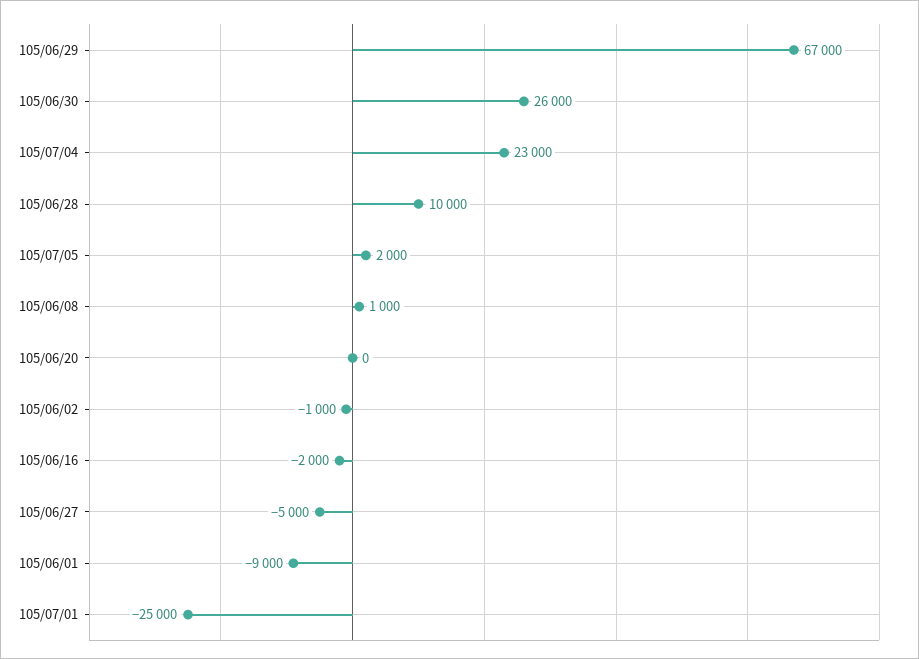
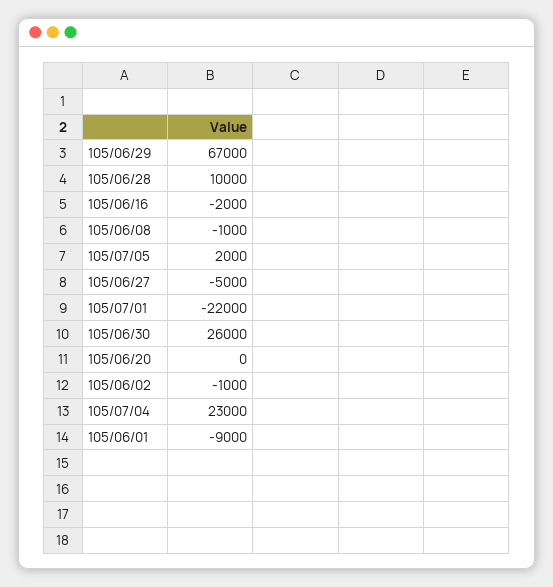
105/06/08: 1000 -> -1000
105/07/01: -25000 -> -22000

